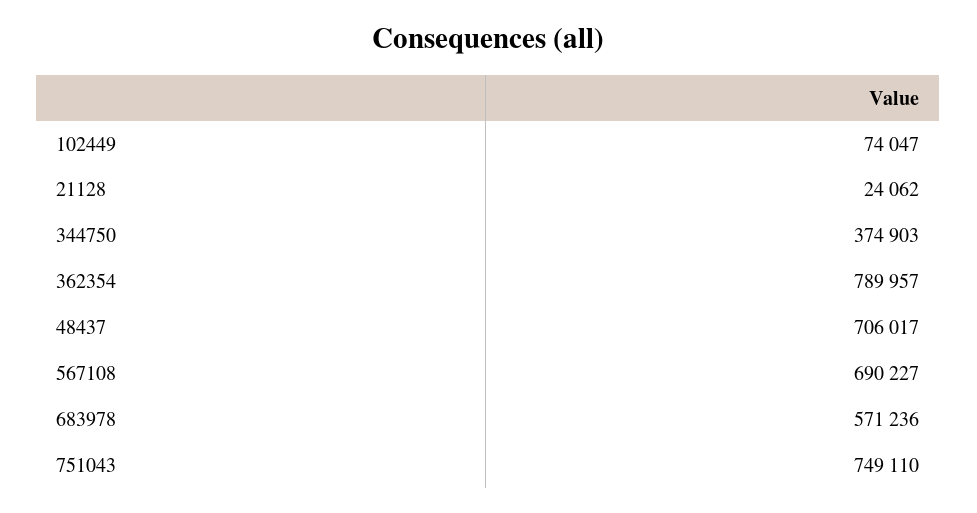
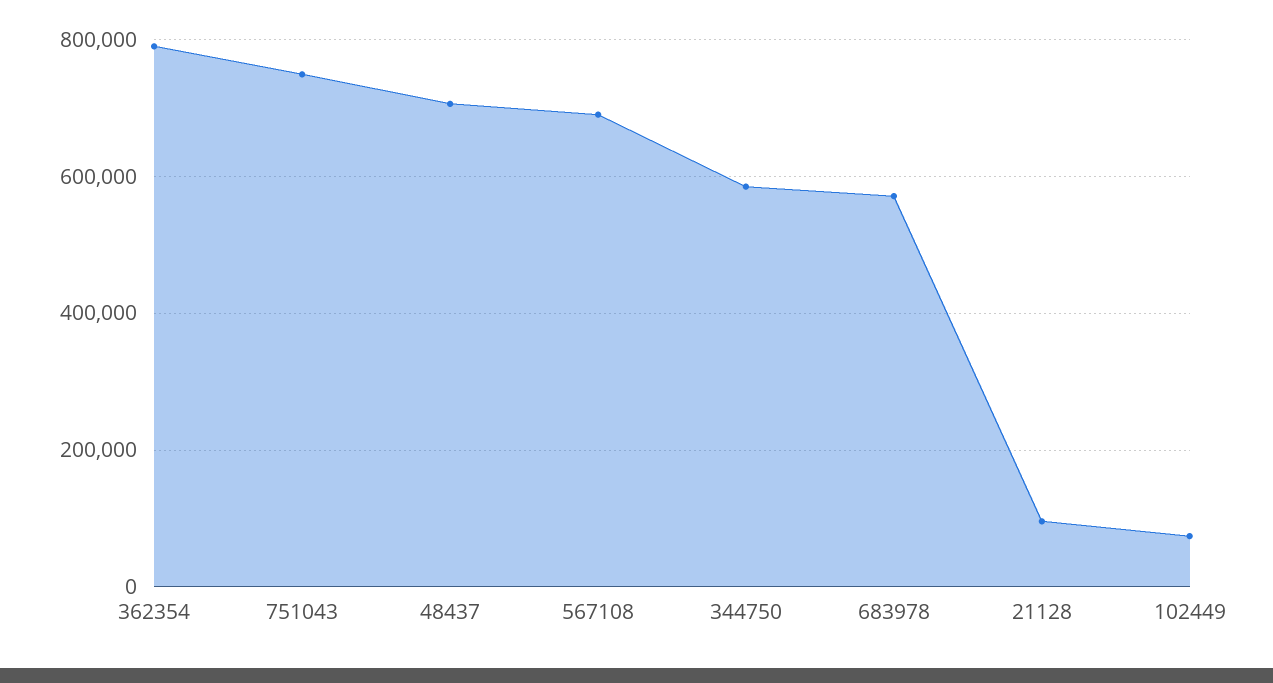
21128: 24062 -> 100000
344750: 374903 -> 580000

